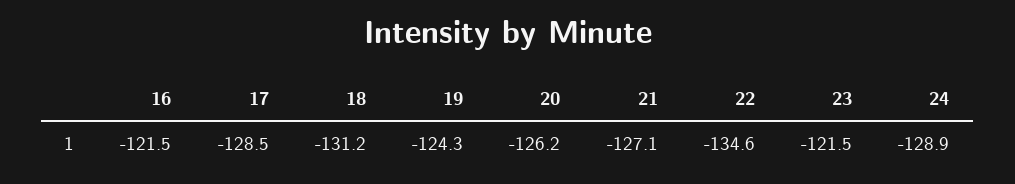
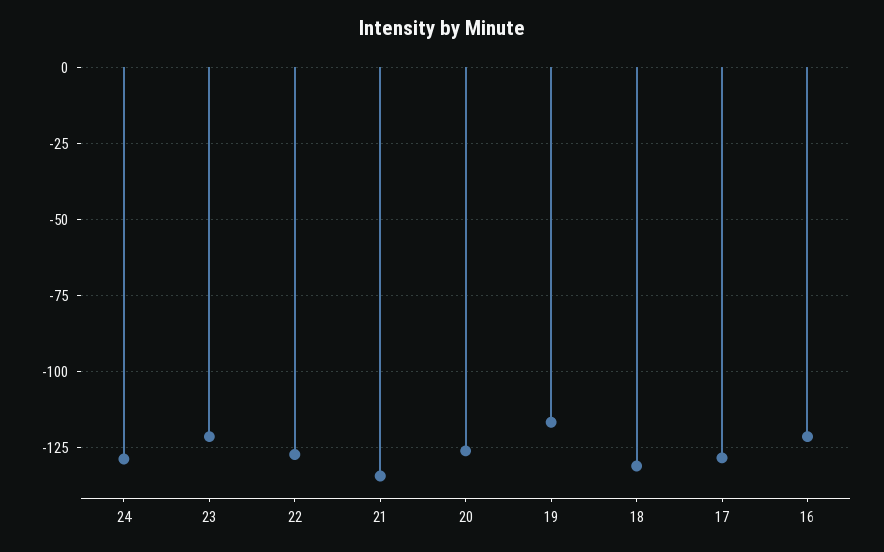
19: -124.3 -> -117.5
21: -127.1 -> -135
22: -134.6 -> -127.5

